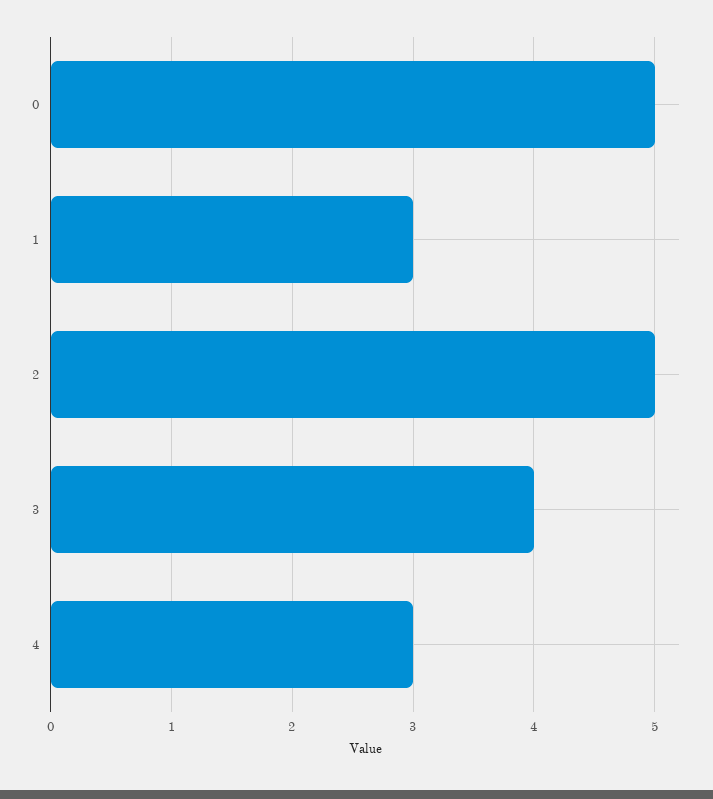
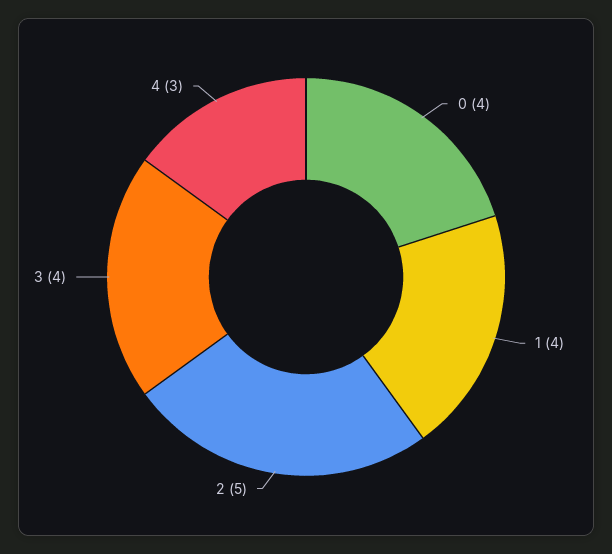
0: 5 -> 4
1: 3 -> 4

